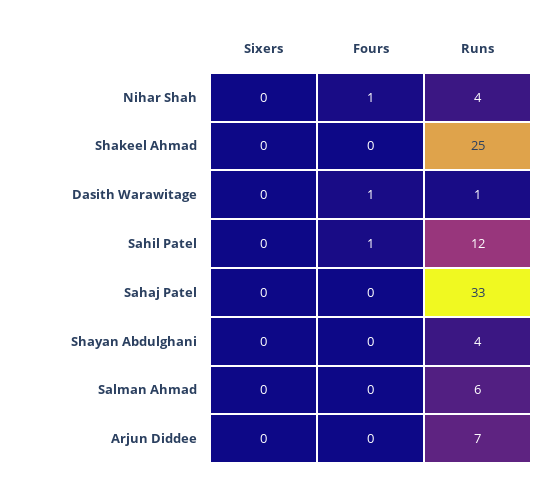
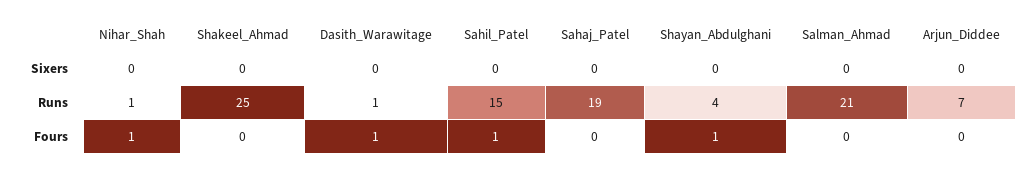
Runs, Nihar Shah: 4 -> 1
Runs, Sahil Patel: 12 -> 15
Runs, Sahaj Patel: 33 -> 19
Fours, Shayan Abdulghani: 0 -> 1
Runs, Salman Ahmad: 6 -> 21

